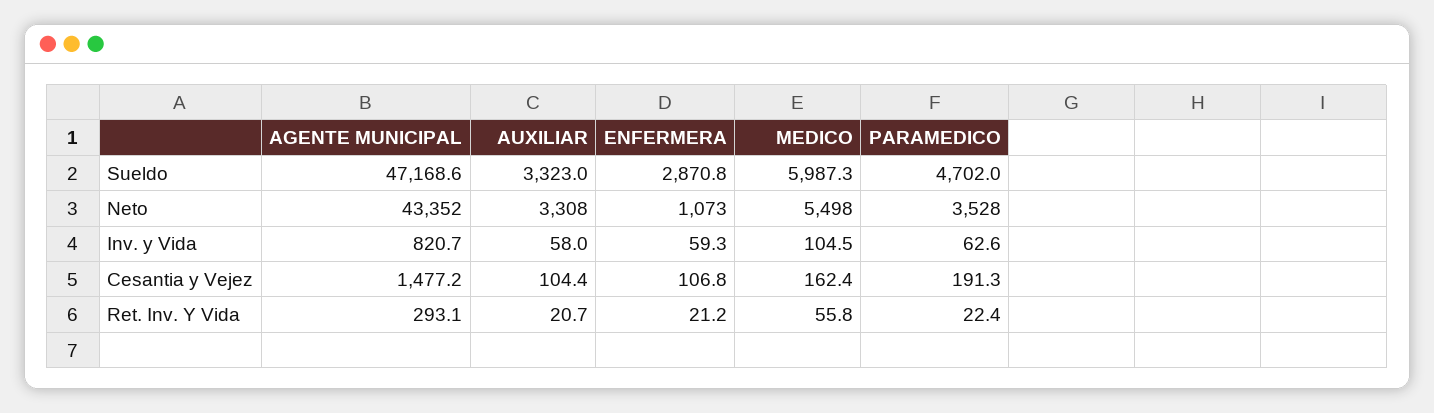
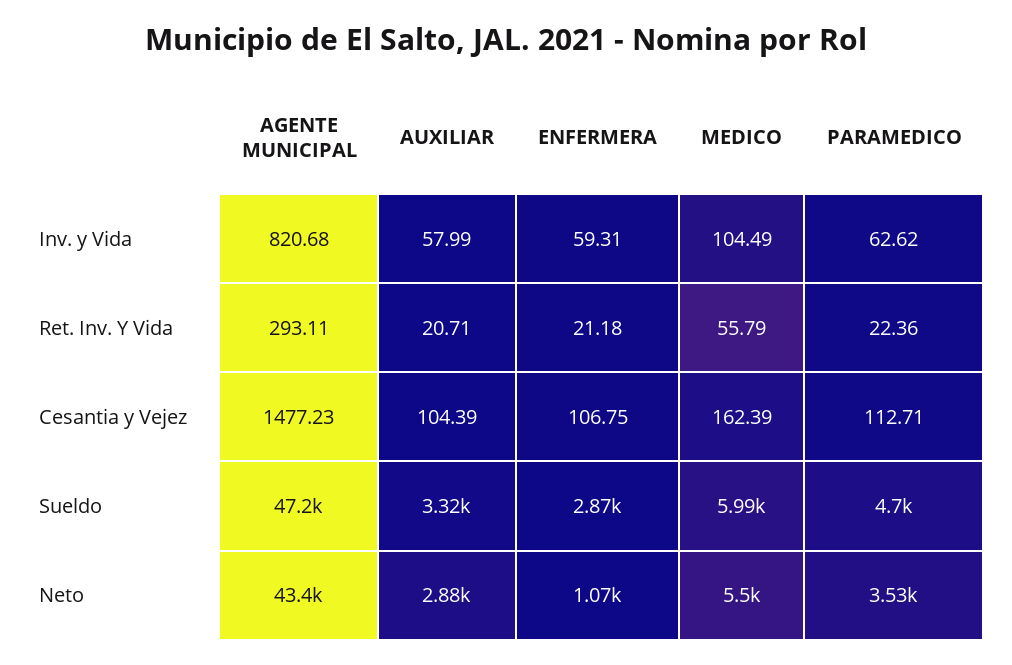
AUXILIAR, Neto: 3308 -> 2880
PARAMEDICO, Cesantia y Vejez: 191.3 -> 112.71

